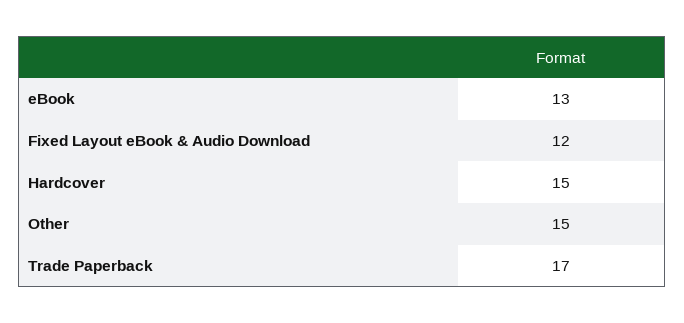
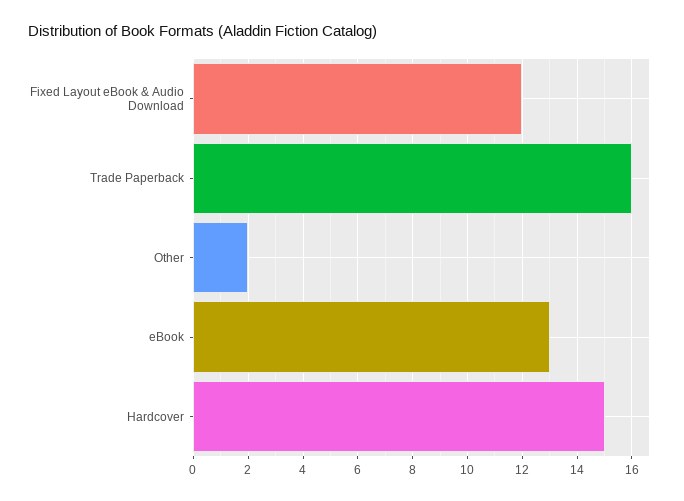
Other: 15 -> 2
Trade Paperback: 17 -> 16

